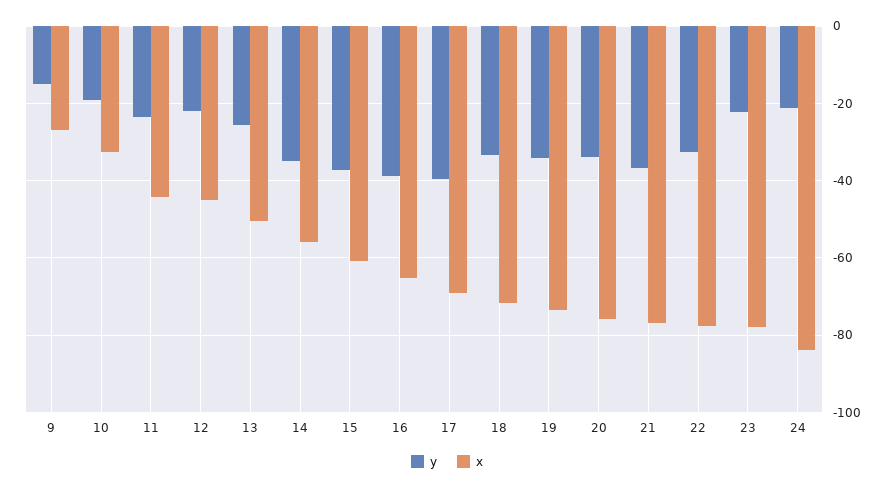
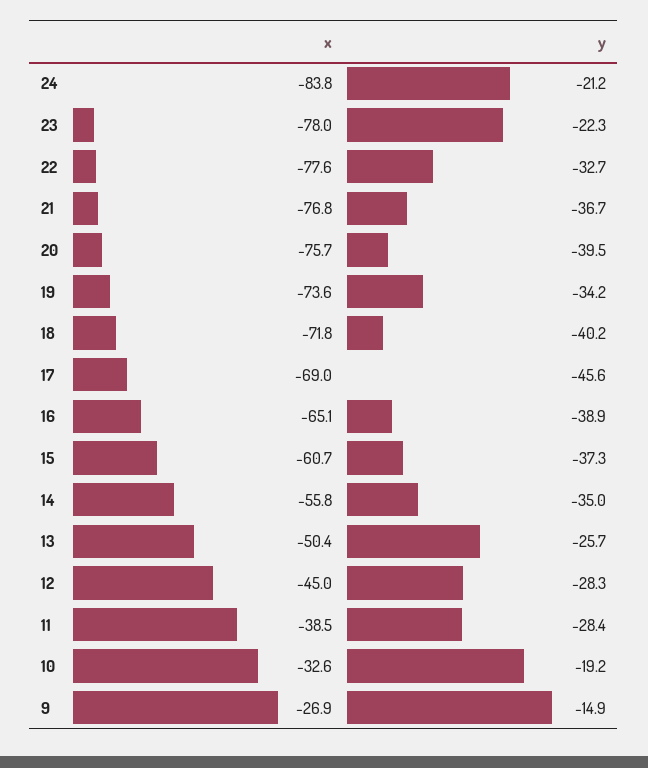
y, 11: -24 -> -28.4
x, 11: -44 -> -38.5
y, 12: -22 -> -28.3
y, 17: -40 -> -45.6
y, 18: -34 -> -40.2
y, 20: -34 -> -39.5

